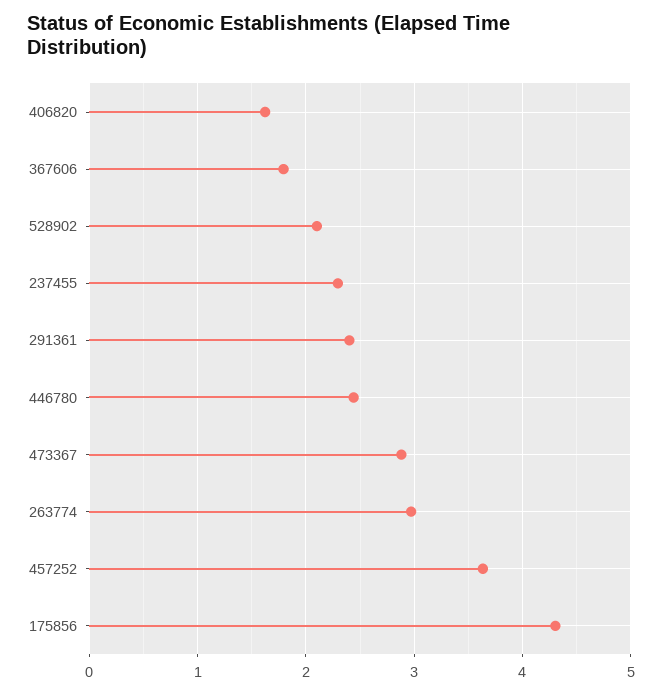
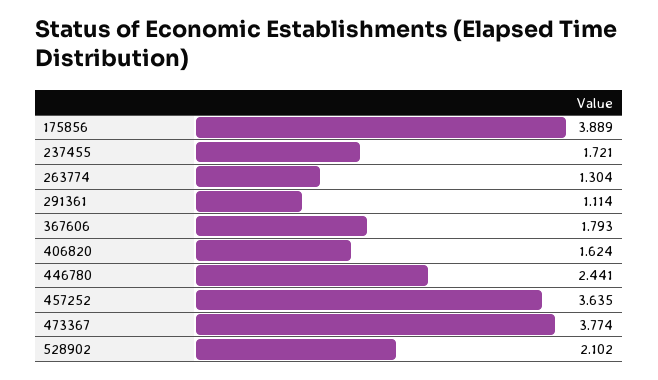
237455: 2.3 -> 1.721
291361: 2.4 -> 1.114
473367: 2.9 -> 3.774
263774: 3 -> 1.304
175856: 4.3 -> 3.889

